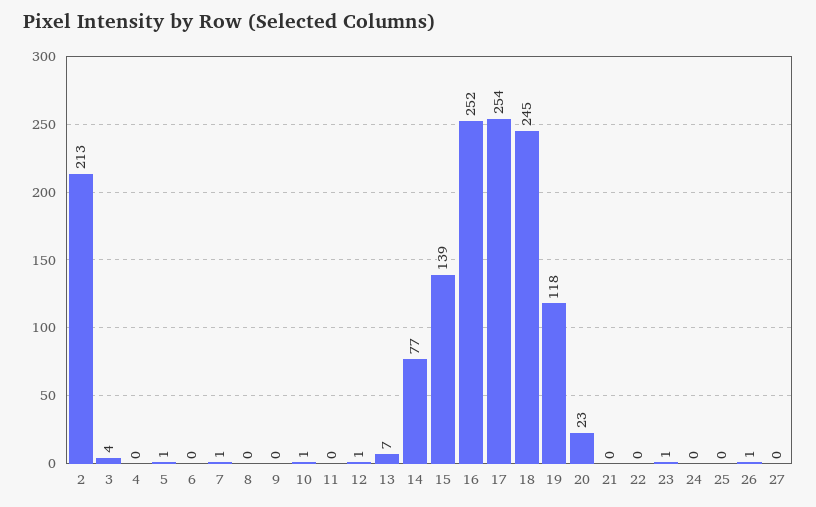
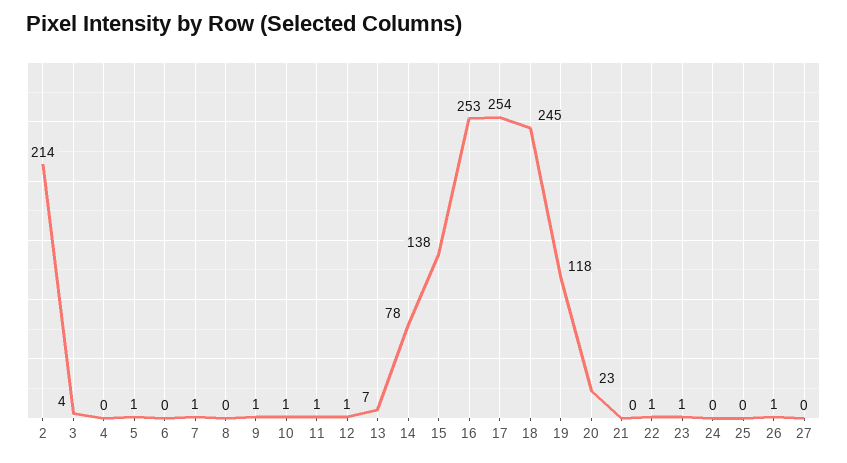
2: 213 -> 214
9: 0 -> 1
11: 0 -> 1
14: 77 -> 78
15: 139 -> 138
16: 252 -> 253
22: 0 -> 1

